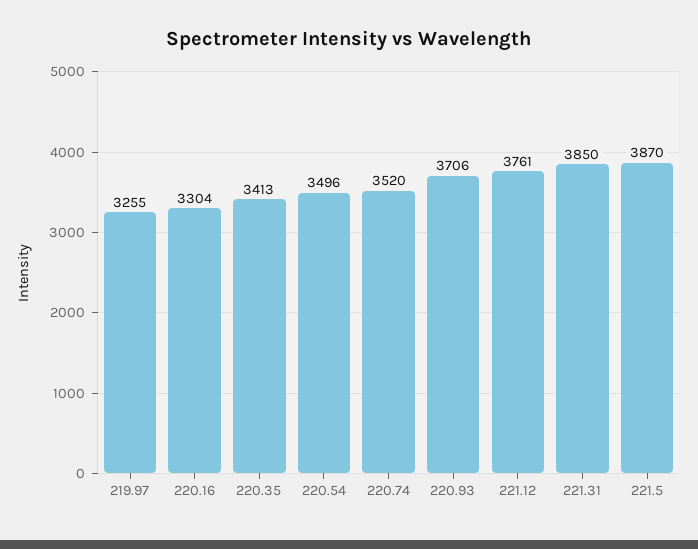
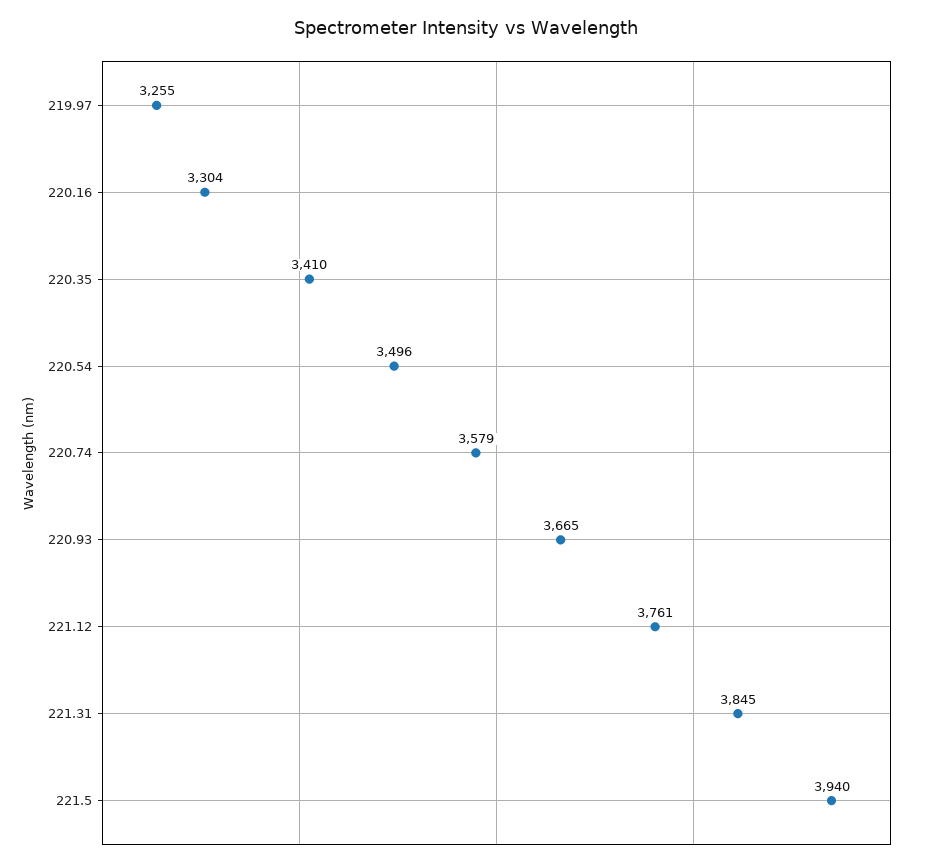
220.35: 3413 -> 3410
220.74: 3520 -> 3579
220.93: 3706 -> 3665
221.31: 3850 -> 3845
221.5: 3870 -> 3940

